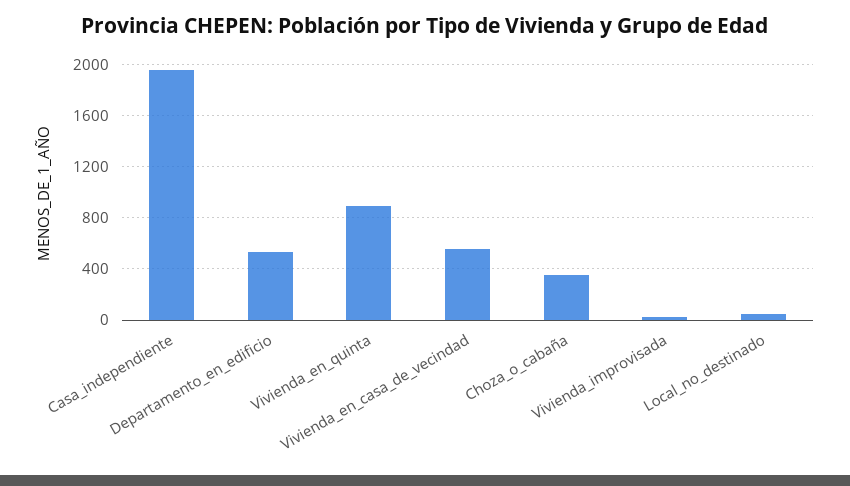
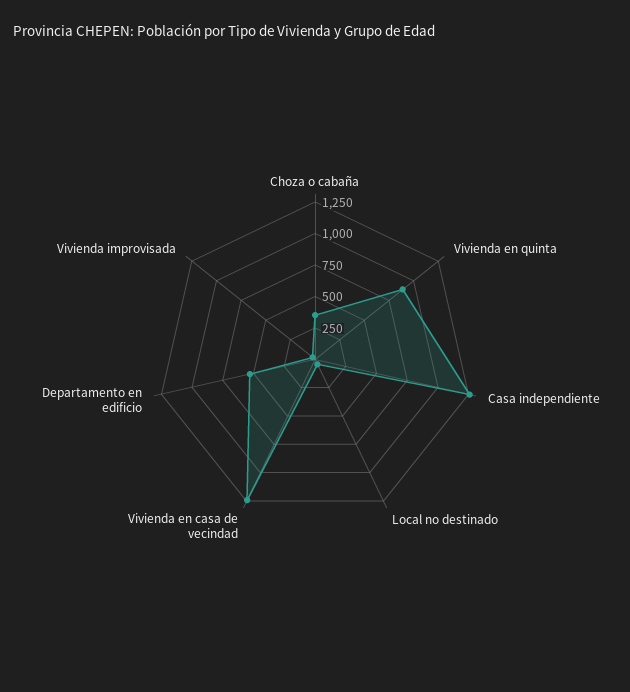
Casa_independiente: 1950 -> 1250
Vivienda_en_casa_de_vecindad: 550 -> 1250

